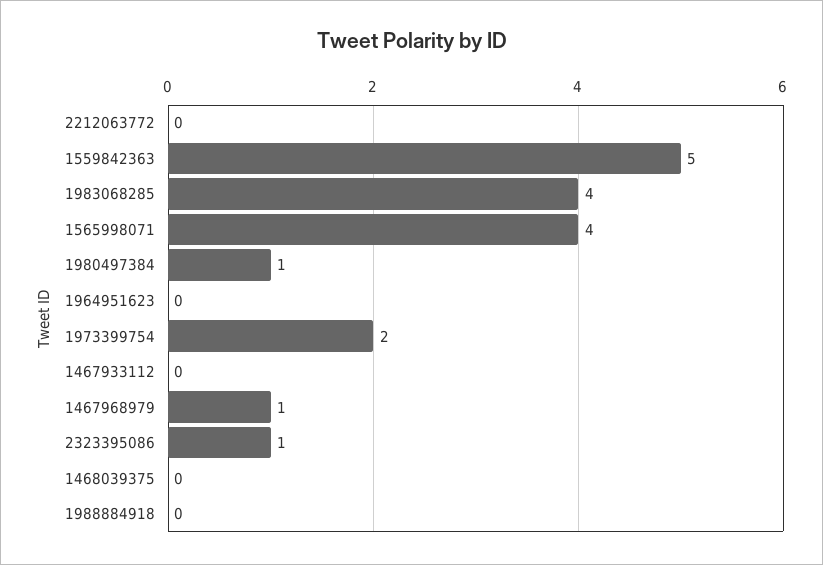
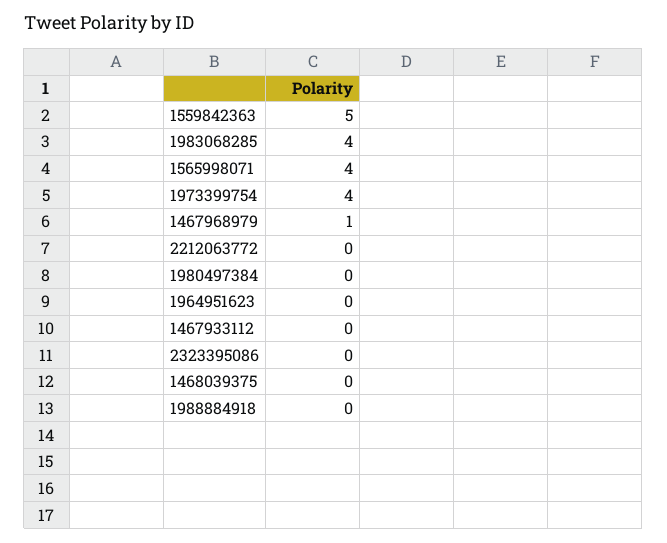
1980497384: 1 -> 0
1973399754: 2 -> 4
2323395086: 1 -> 0

